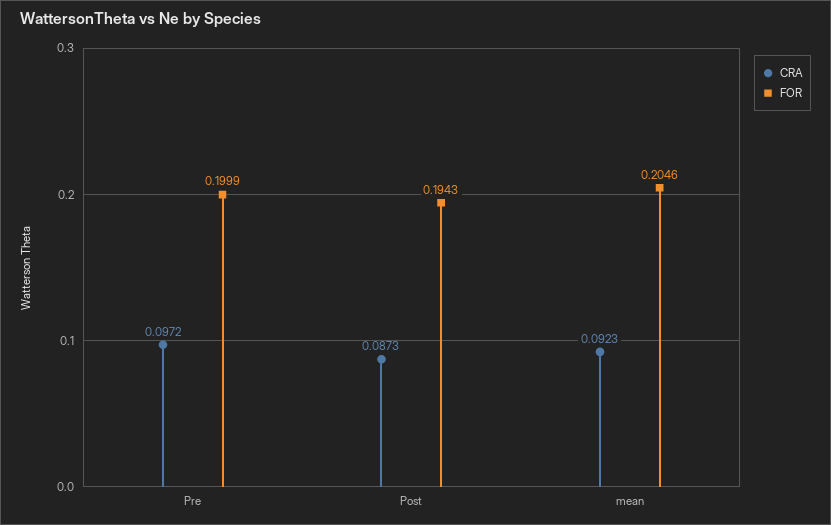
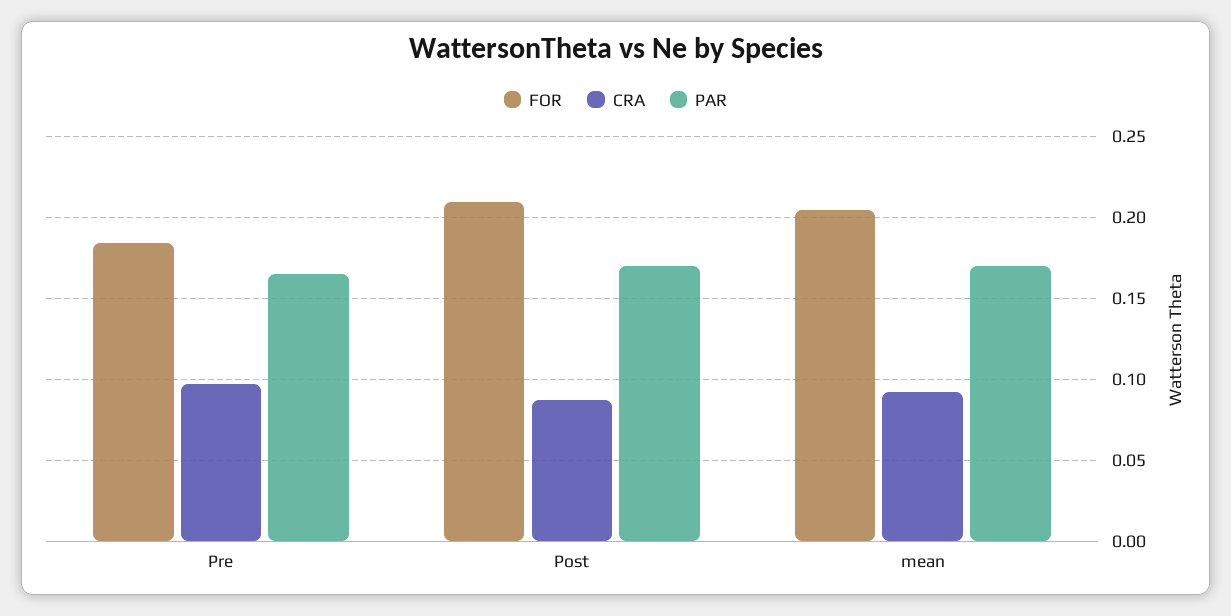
FOR, Pre: 0.1999 -> 0.185
FOR, Post: 0.1943 -> 0.21
PAR, Pre: none -> 0.165
PAR, Post: none -> 0.17
PAR, mean: none -> 0.17

